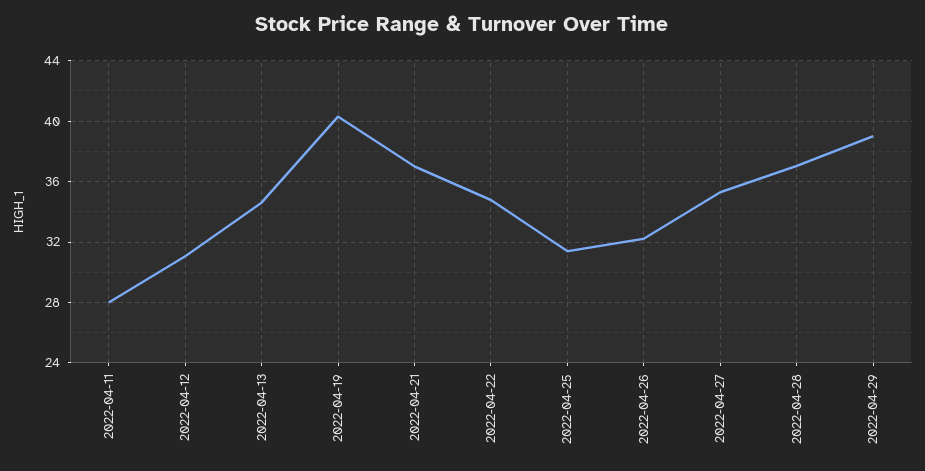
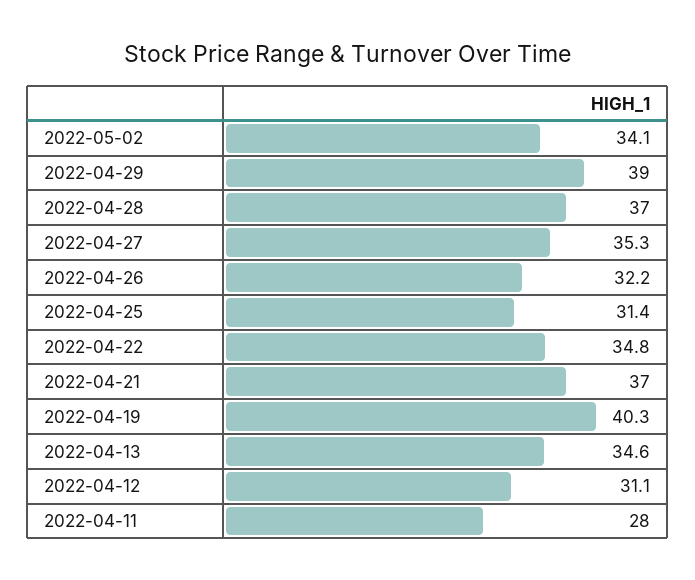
2022-05-02: none -> 34.1

